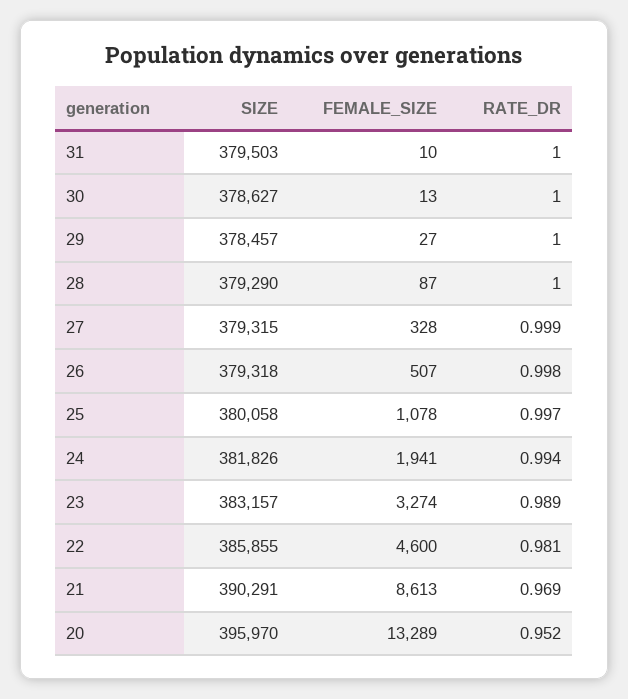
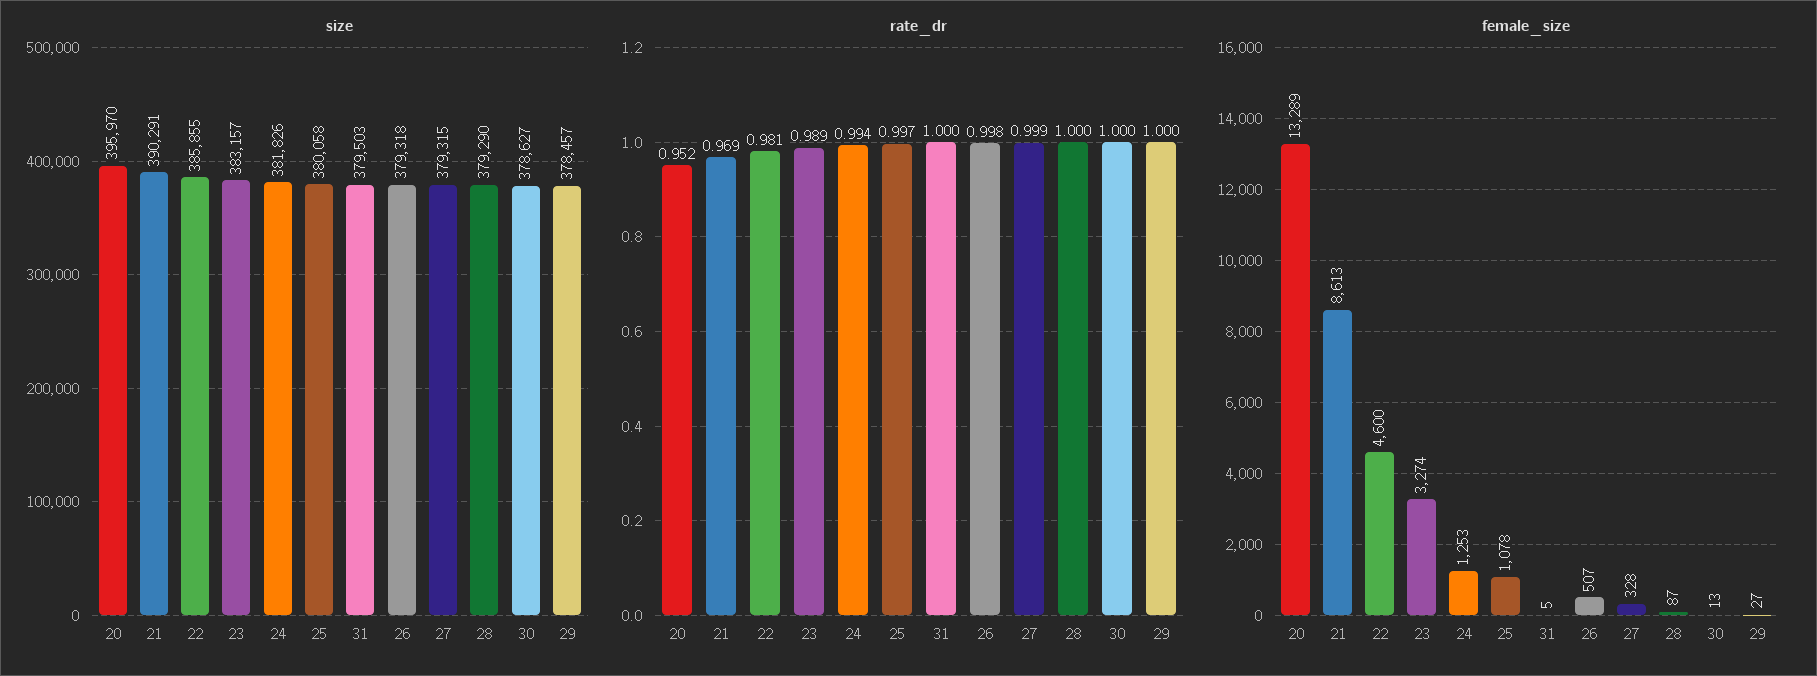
FEMALE_SIZE, 31: 10 -> 5
FEMALE_SIZE, 24: 1941 -> 1253

